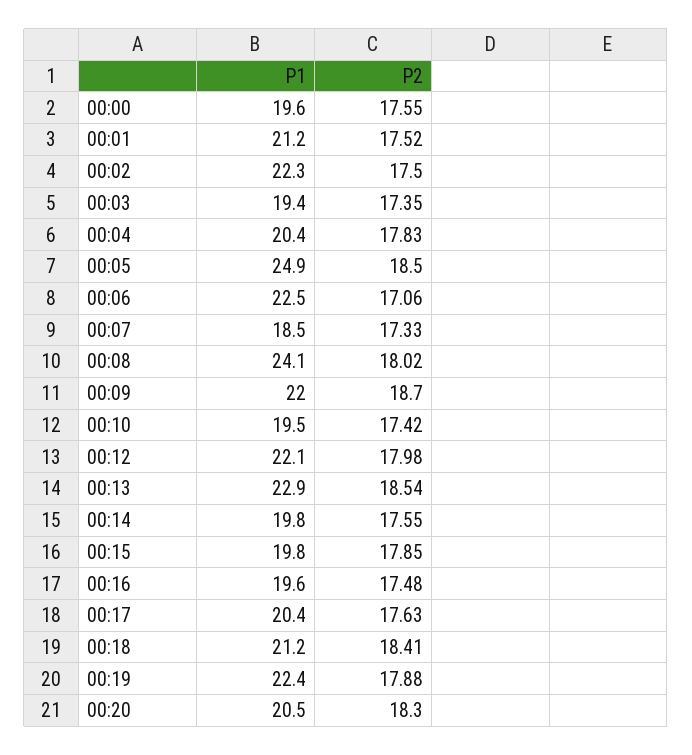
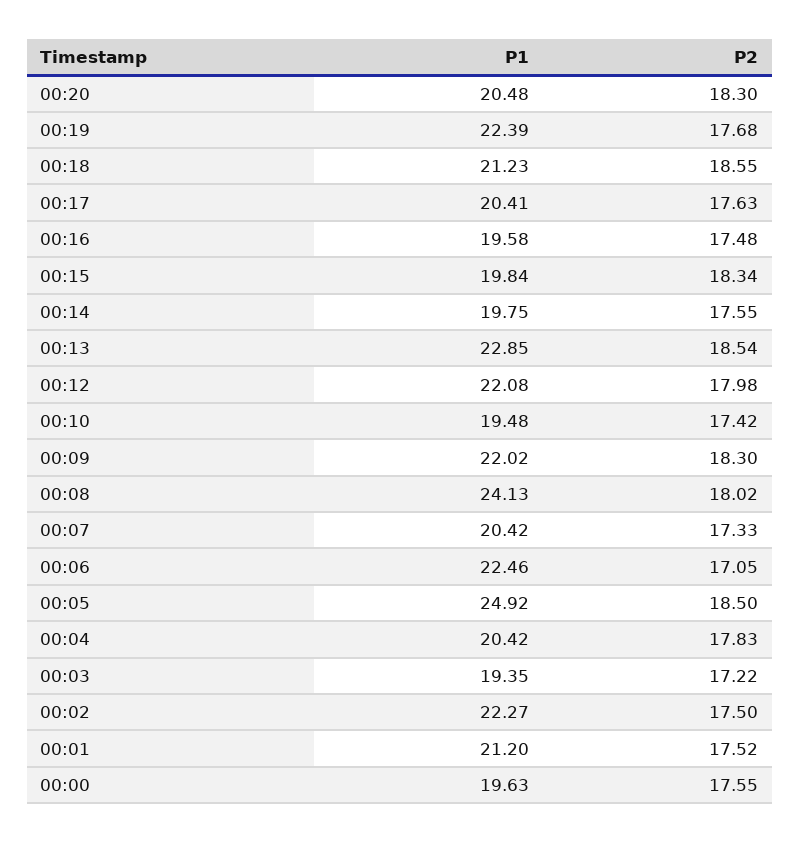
P2, 00:03: 17.35 -> 17.22
P2, 00:06: 17.06 -> 17.05
P1, 00:07: 18.5 -> 20.42
P2, 00:09: 18.7 -> 18.3
P2, 00:15: 17.85 -> 18.34
P2, 00:18: 18.41 -> 18.55
P2, 00:19: 17.88 -> 17.68

